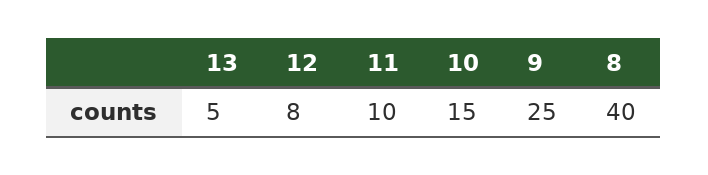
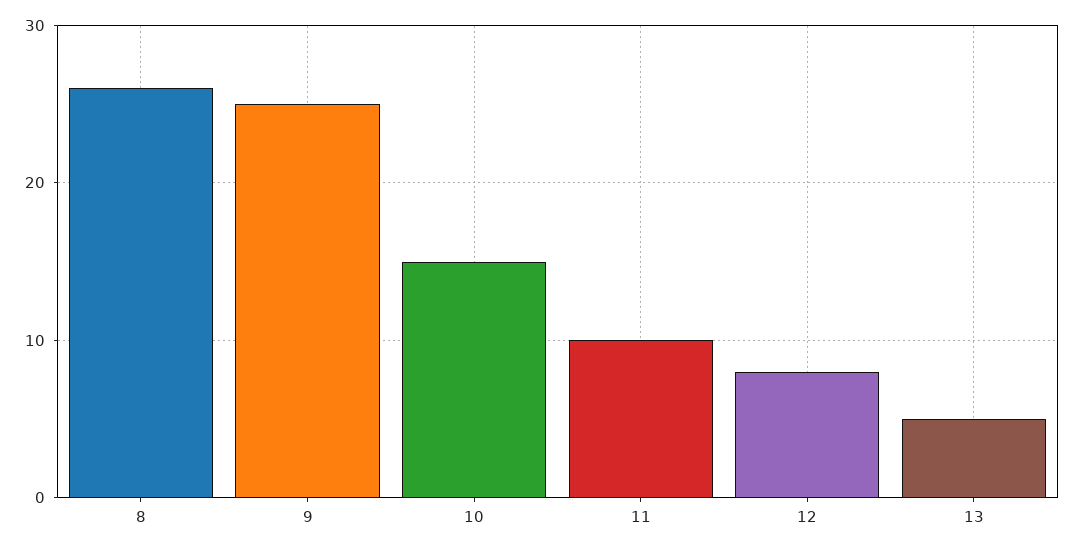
8: 40 -> 26

